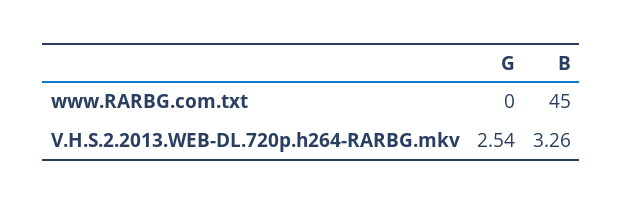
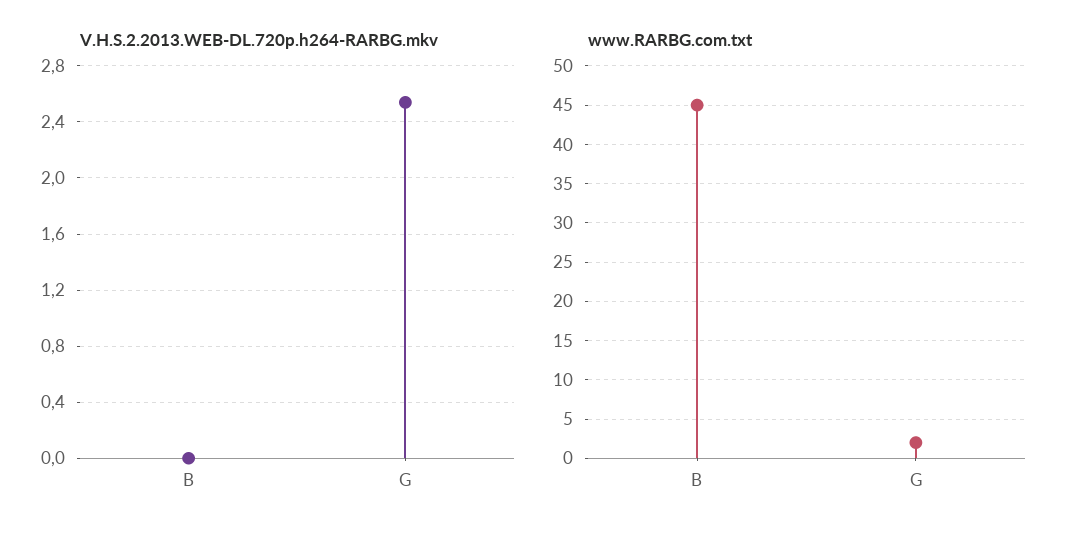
www.RARBG.com.txt, G: 0 -> 2
V.H.S.2.2013.WEB-DL.720p.h264-RARBG.mkv, B: 3.26 -> 0

